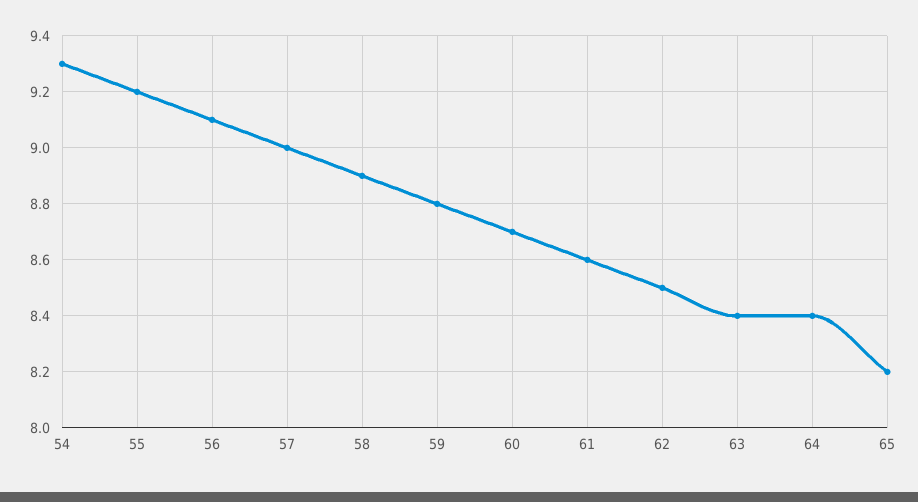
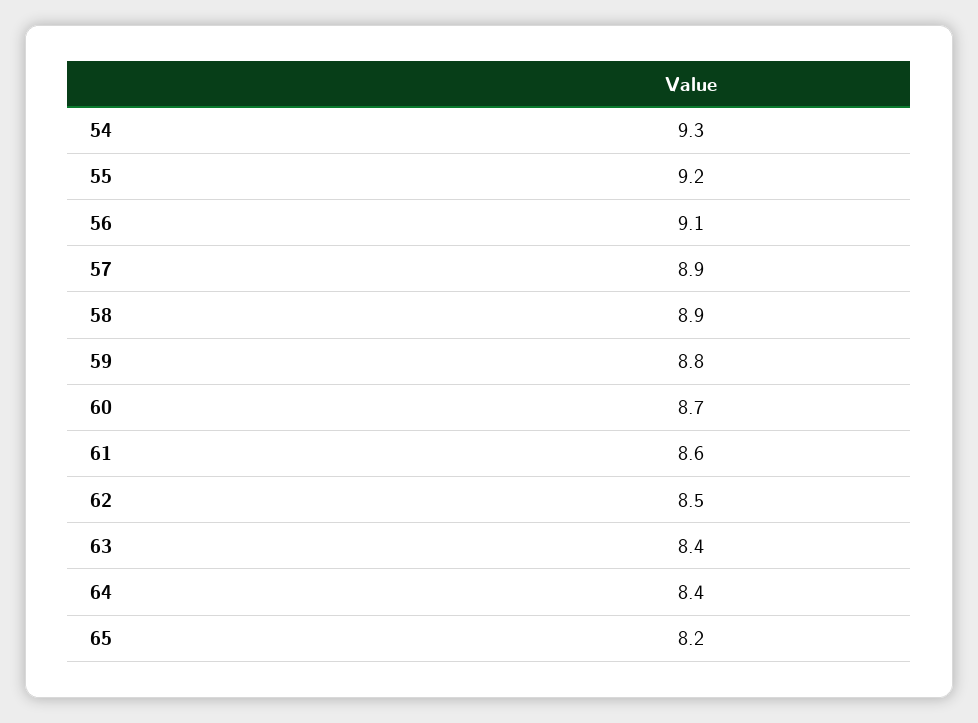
57: 9 -> 8.9

